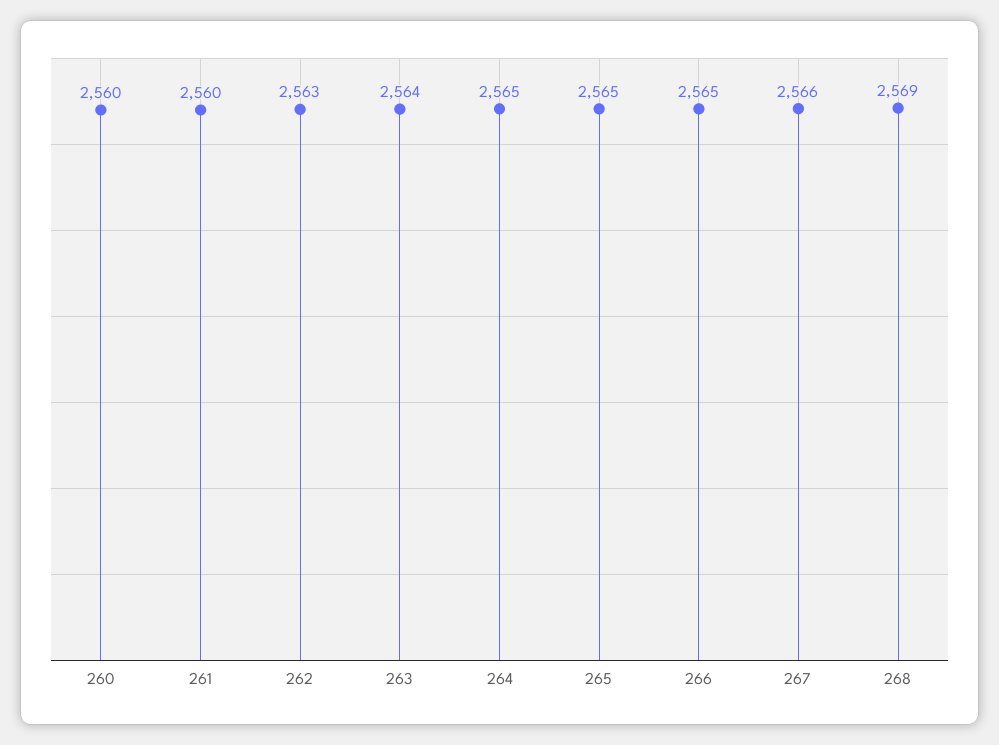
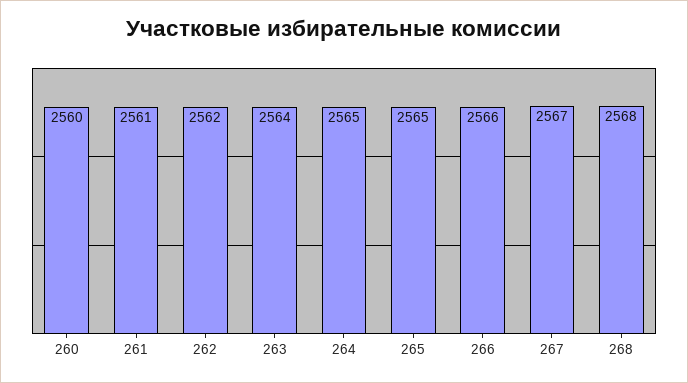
261: 2560 -> 2561
262: 2563 -> 2562
266: 2565 -> 2566
267: 2566 -> 2567
268: 2569 -> 2568

